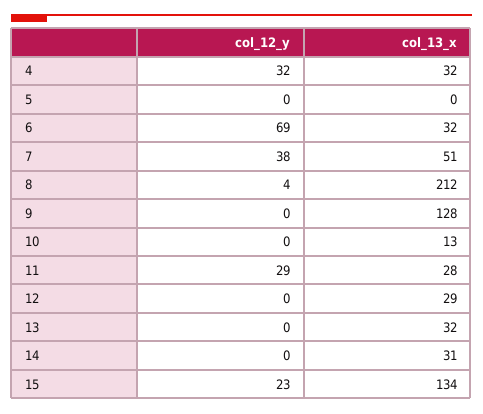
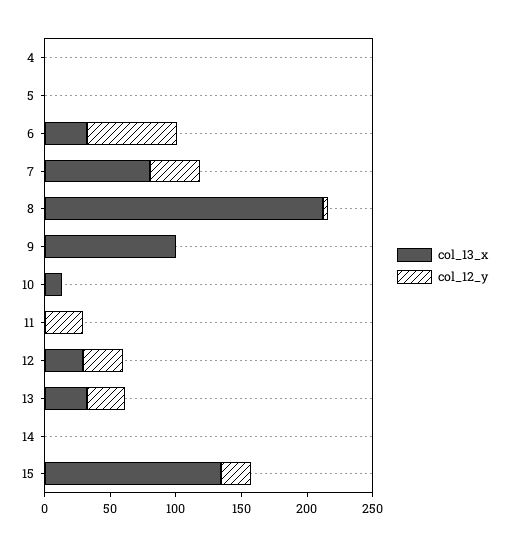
col_12_y, 4: 32 -> 0
col_13_x, 4: 32 -> 0
col_13_x, 7: 51 -> 80
col_13_x, 9: 128 -> 100
col_13_x, 11: 28 -> 0
col_12_y, 12: 0 -> 30
col_12_y, 13: 0 -> 30
col_13_x, 14: 31 -> 0

